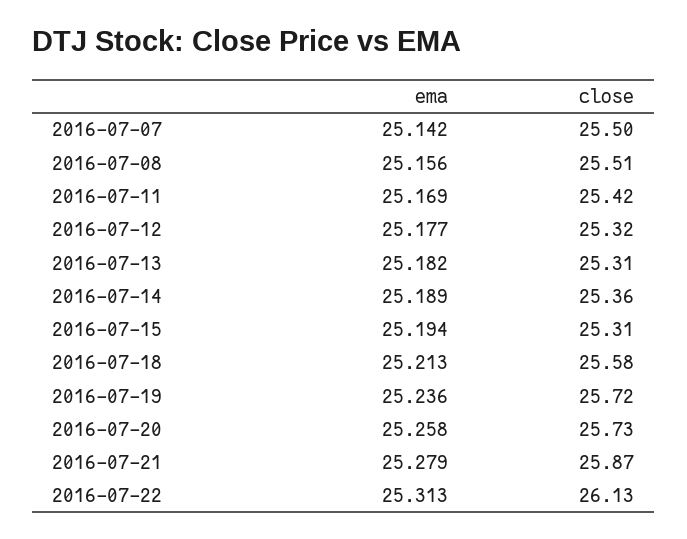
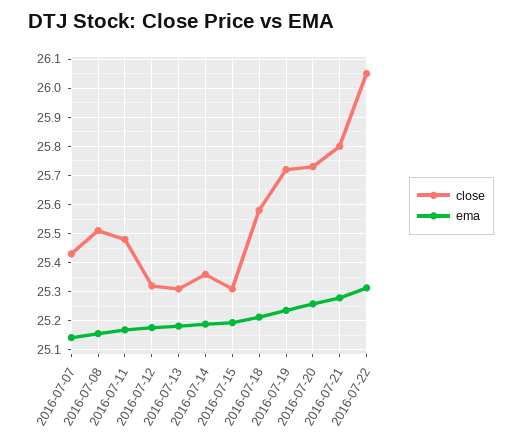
close, 2016-07-07: 25.5 -> 25.425
close, 2016-07-11: 25.42 -> 25.475
close, 2016-07-21: 25.87 -> 25.8
close, 2016-07-22: 26.13 -> 26.05

